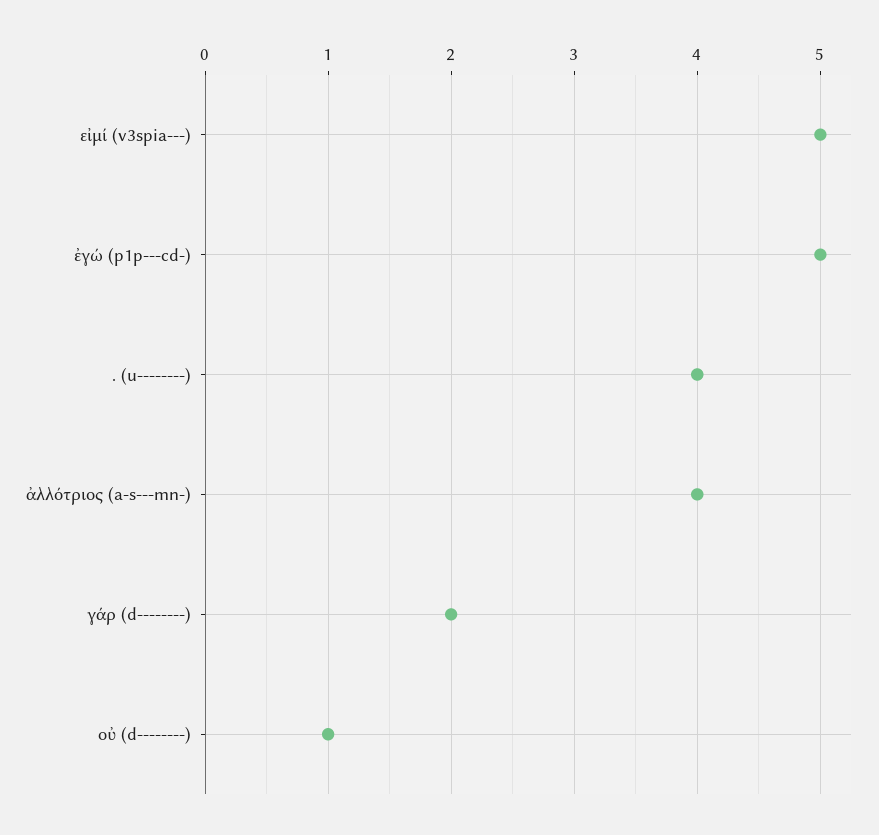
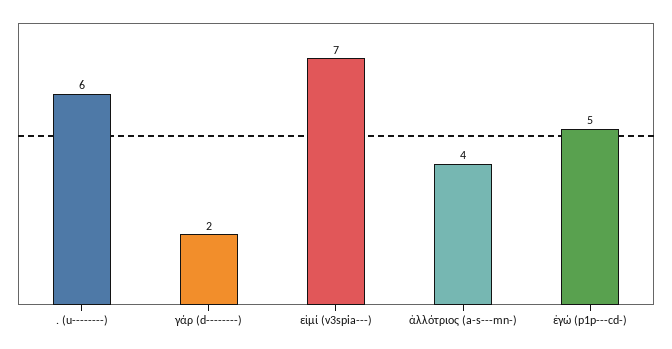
εἰμί (v3spia---): 5 -> 7
. (u--------): 4 -> 6
οὐ (d--------): 1 -> none

